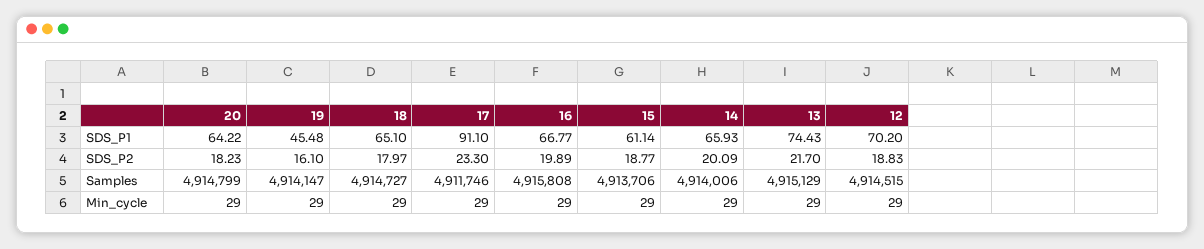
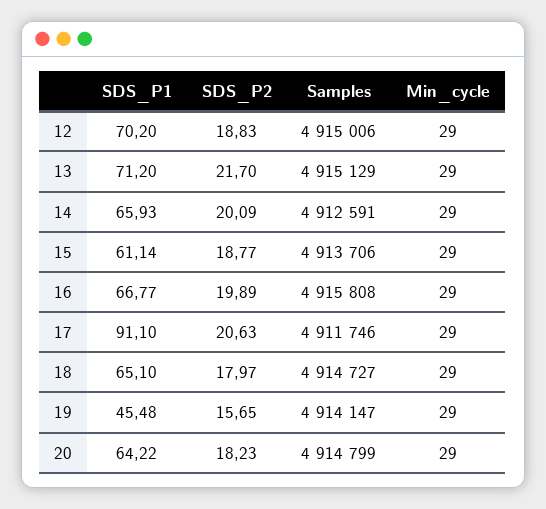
13, SDS_P1: 74.43 -> 71.2
19, SDS_P2: 16.1 -> 15.65
17, SDS_P2: 23.3 -> 20.63
14, Samples: 4914006 -> 4912591
12, Samples: 4914515 -> 4915006

